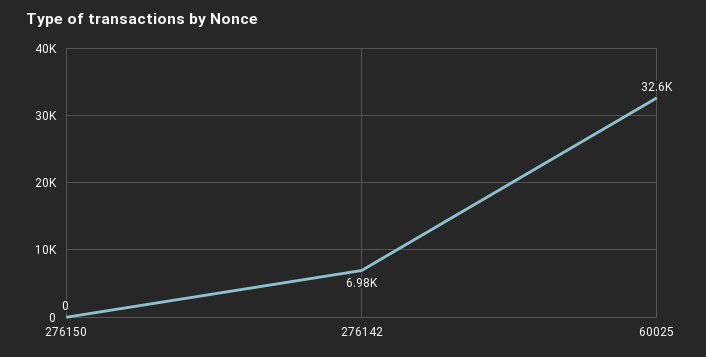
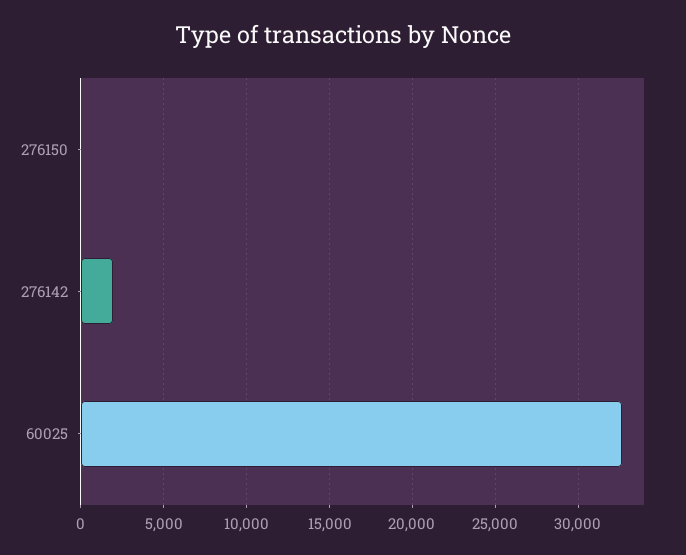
276142: 6980 -> 2000

